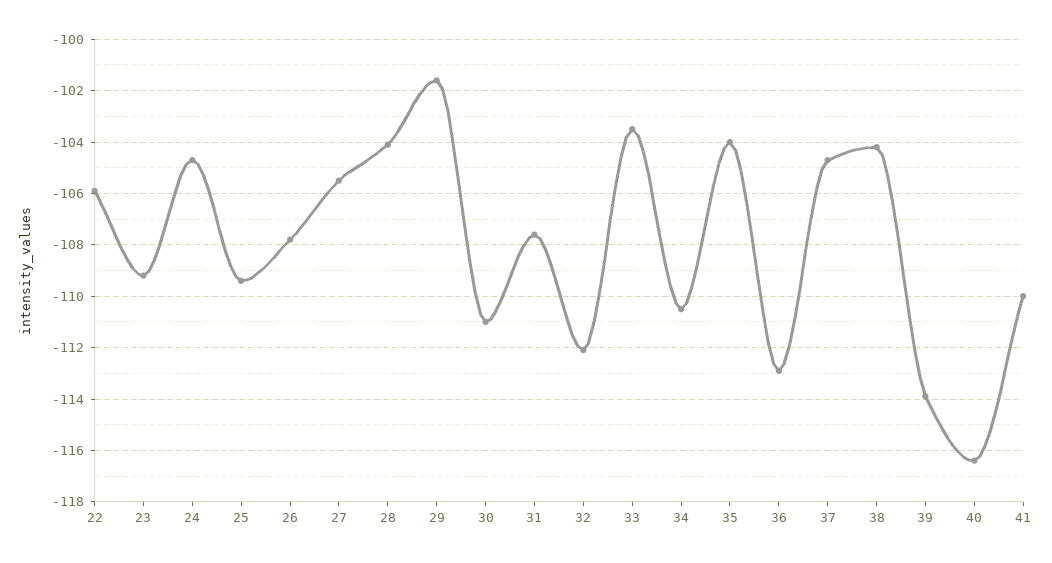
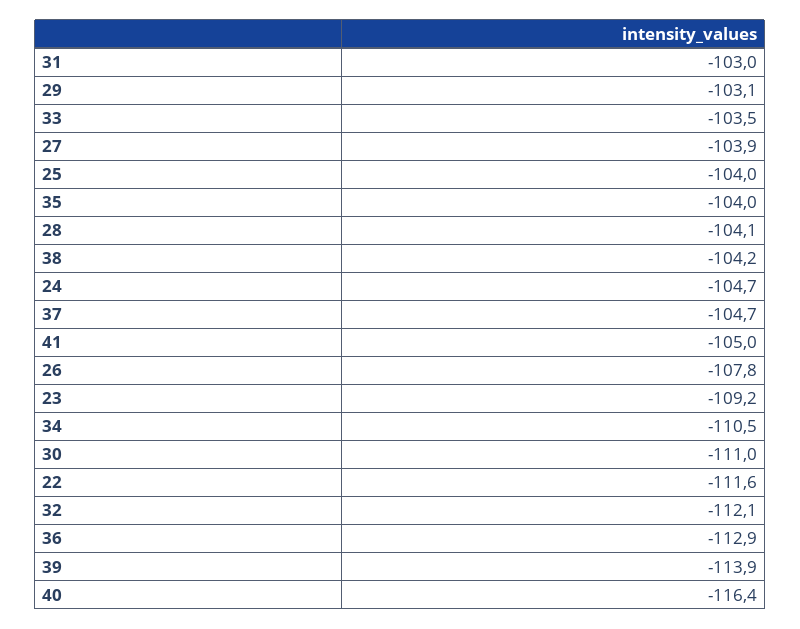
22: -106 -> -111.6
25: -109.5 -> -104
27: -105.5 -> -103.9
29: -101.5 -> -103.1
31: -107.5 -> -103
41: -110 -> -105

